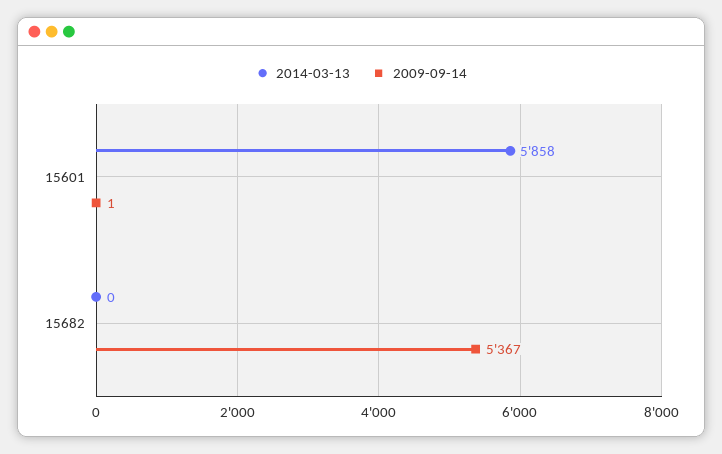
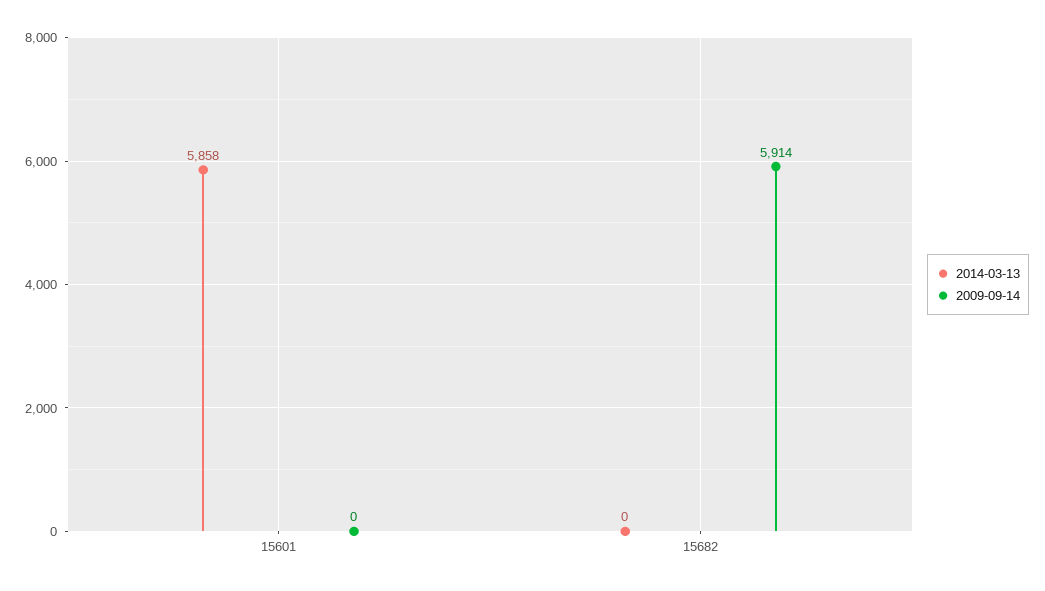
2009-09-14, 15601: 1 -> 0
2009-09-14, 15682: 5367 -> 5914

